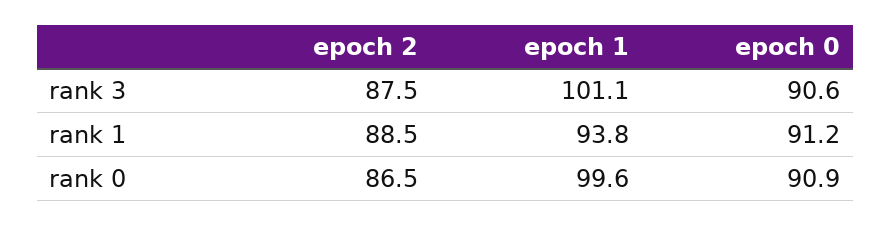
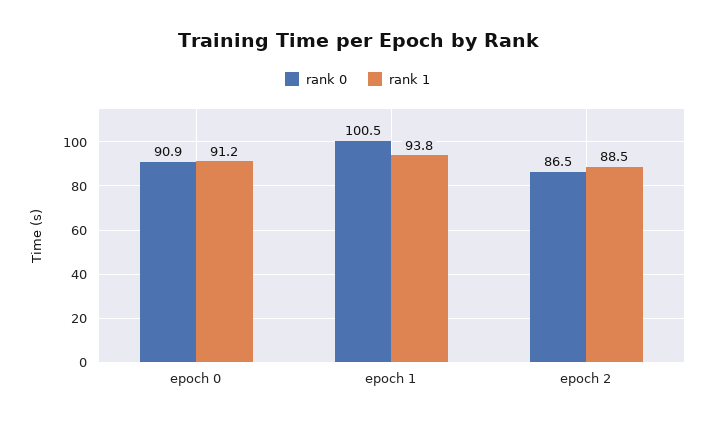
rank 3, epoch 2: 87.5 -> none
rank 3, epoch 1: 101.1 -> none
rank 3, epoch 0: 90.6 -> none
rank 0, epoch 1: 99.6 -> 100.5

